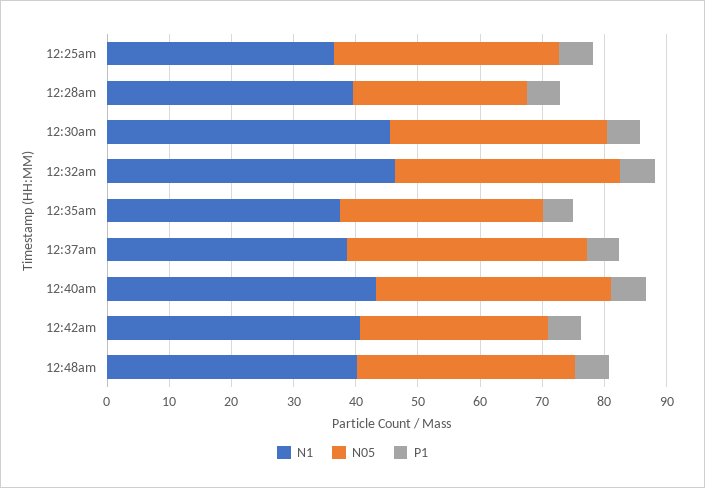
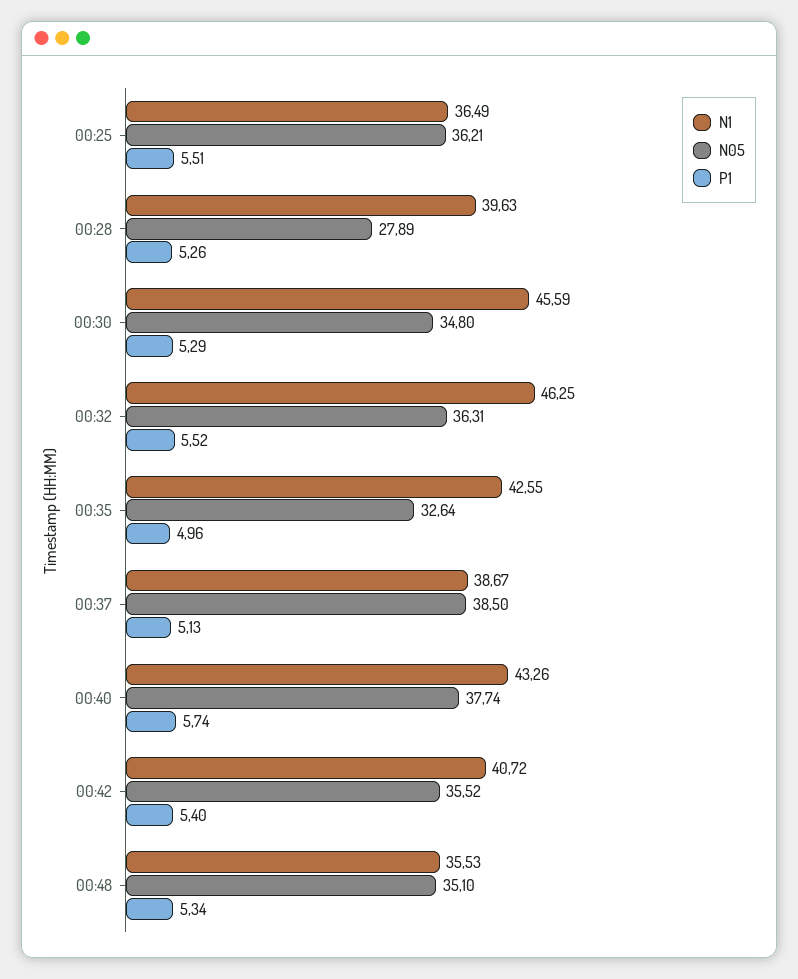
N1, 12:35am: 38 -> 42.55
N05, 12:42am: 30 -> 35.52
N1, 12:48am: 40 -> 35.53

